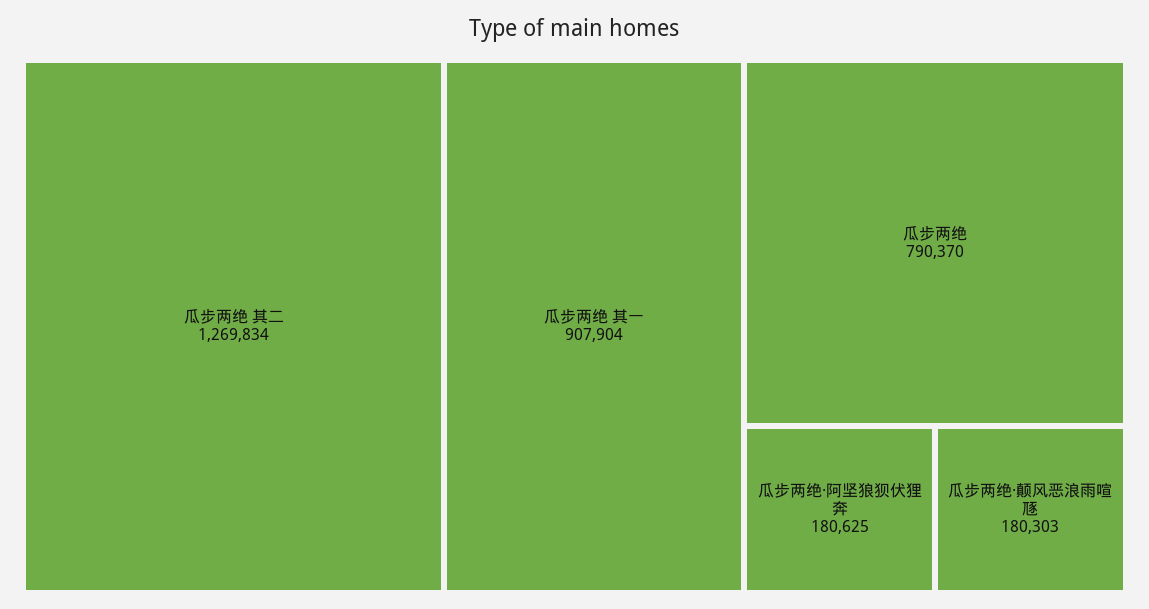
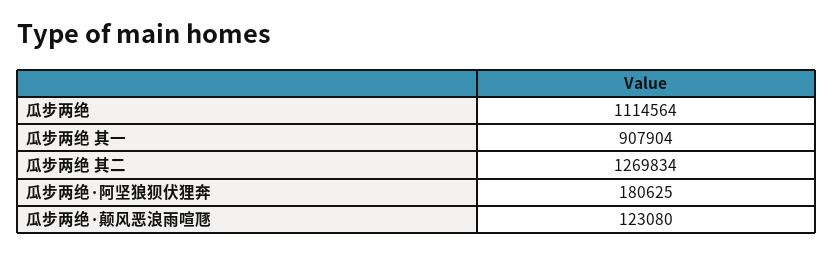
瓜步两绝: 790370 -> 1114564
瓜步两绝·颠风恶浪雨喧豗: 180303 -> 123080

